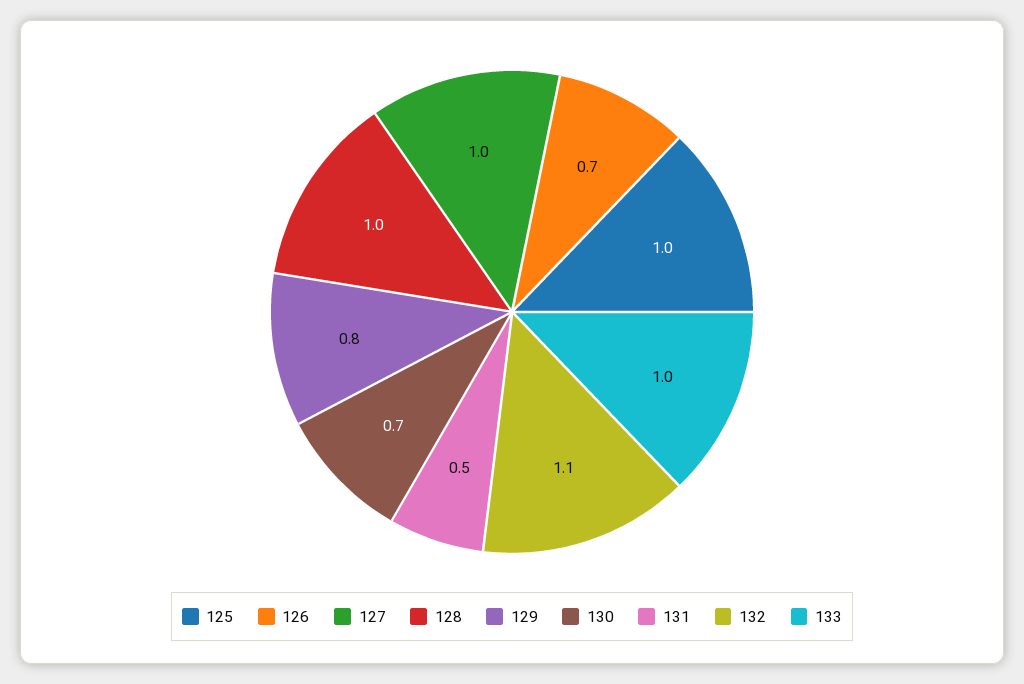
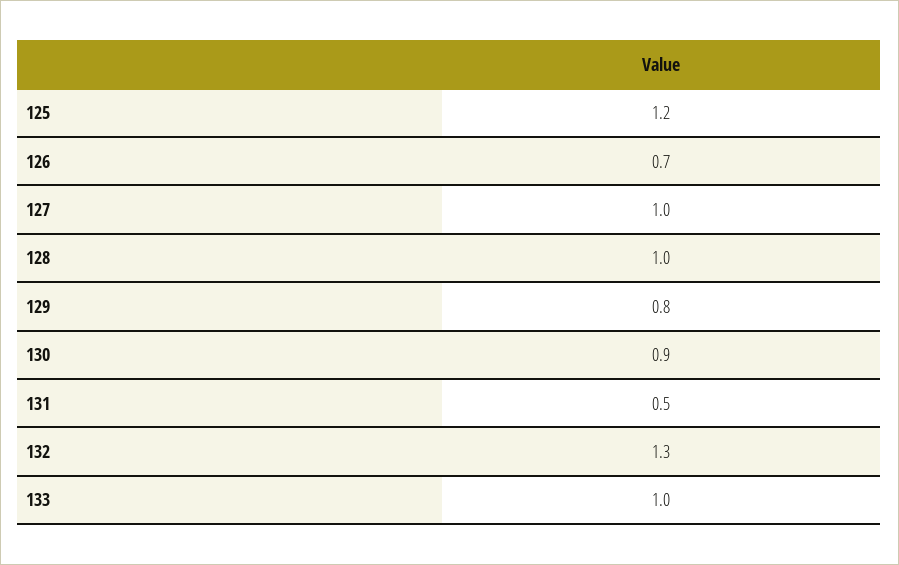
125: 1 -> 1.2
130: 0.7 -> 0.9
132: 1.1 -> 1.3

